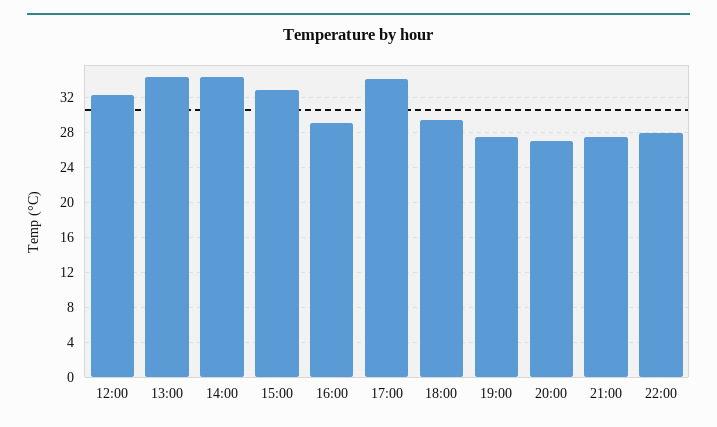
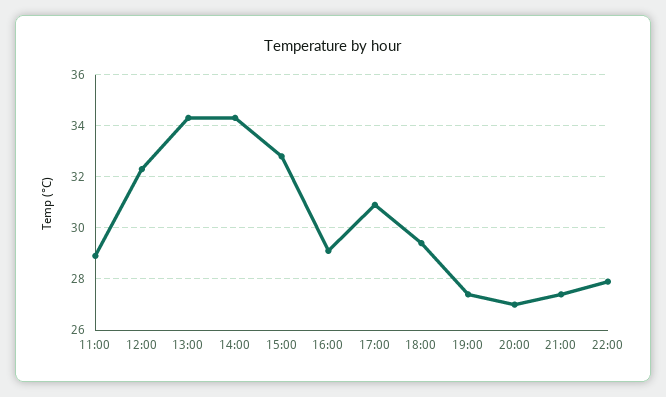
17:00: 34 -> 31
11:00: none -> 29

